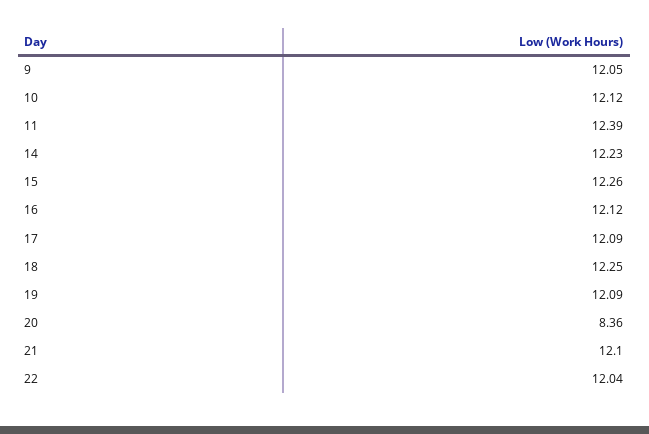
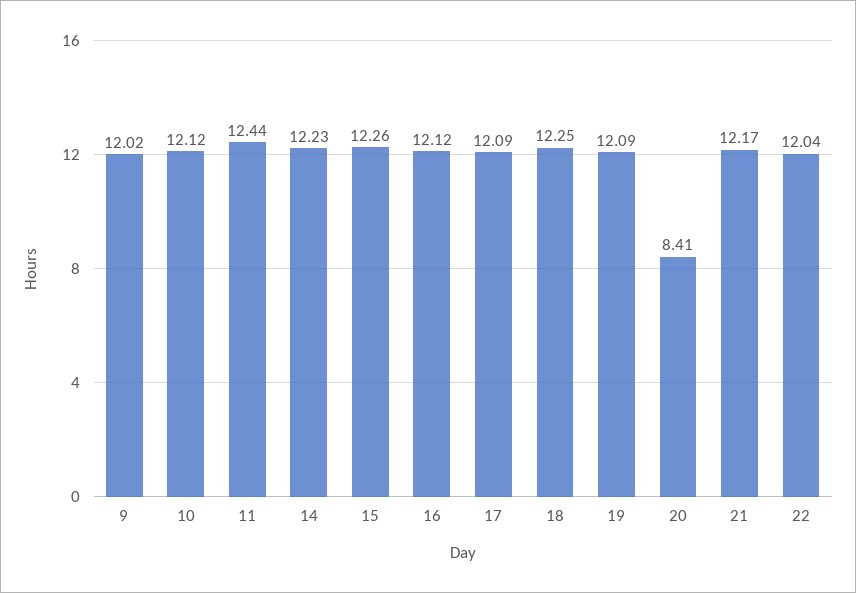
9: 12.05 -> 12.02
11: 12.39 -> 12.44
20: 8.36 -> 8.41
21: 12.1 -> 12.17

